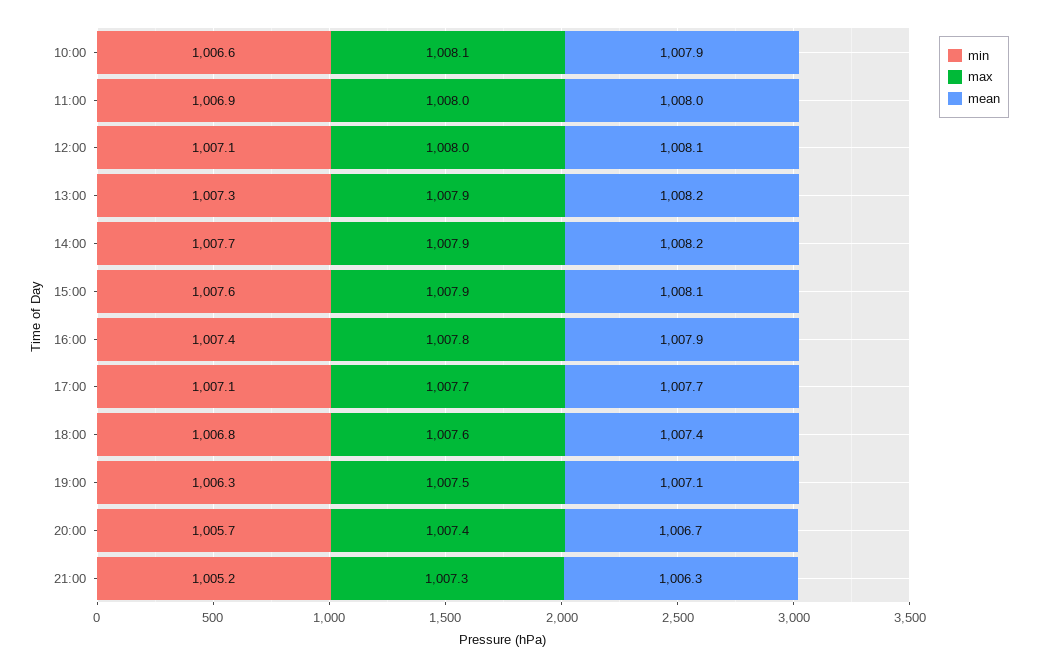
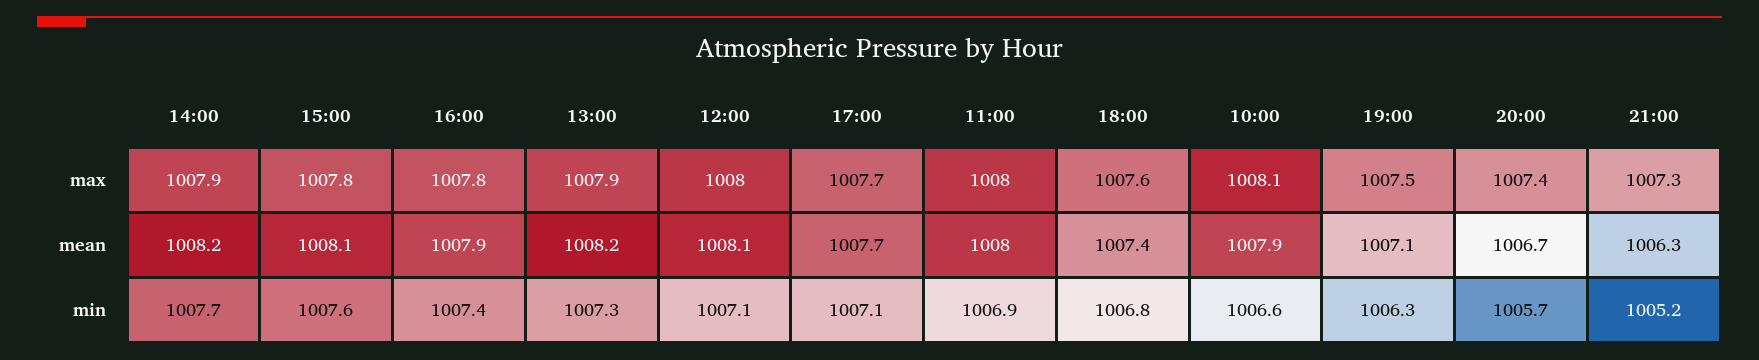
max, 15:00: 1007.9 -> 1007.8

